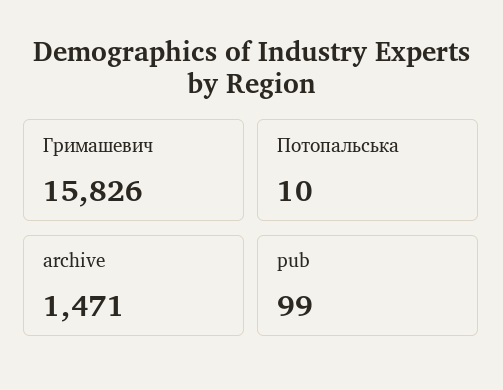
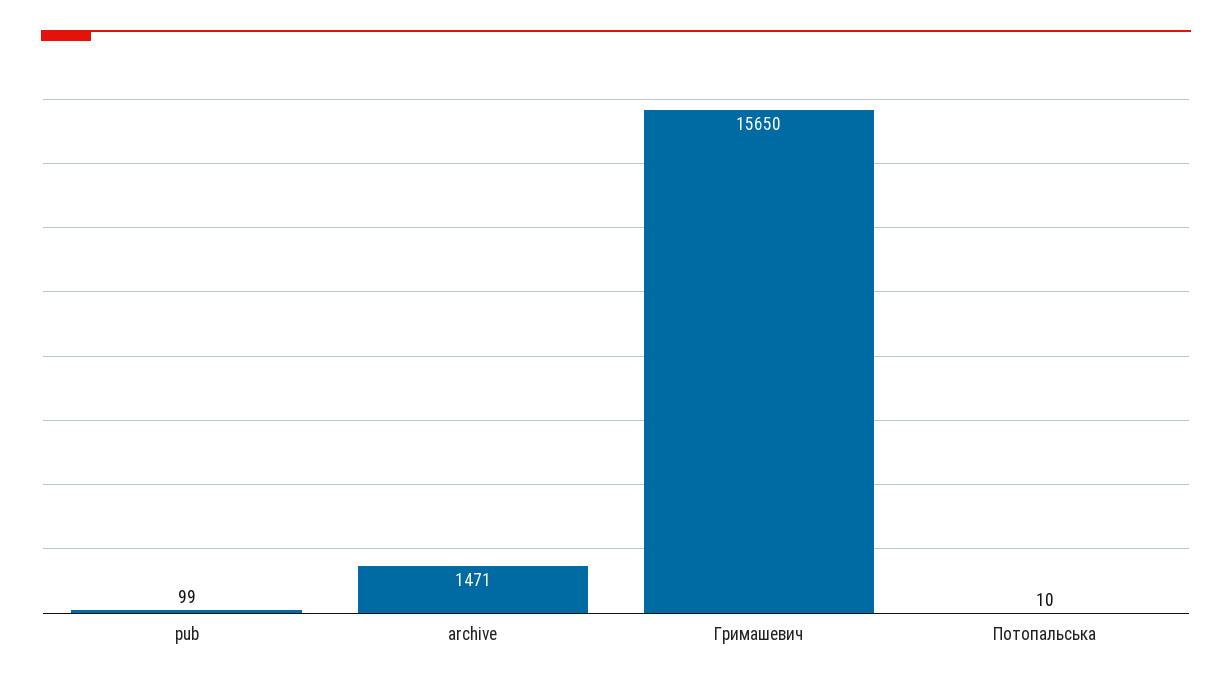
Гримашевич: 15826 -> 15650

